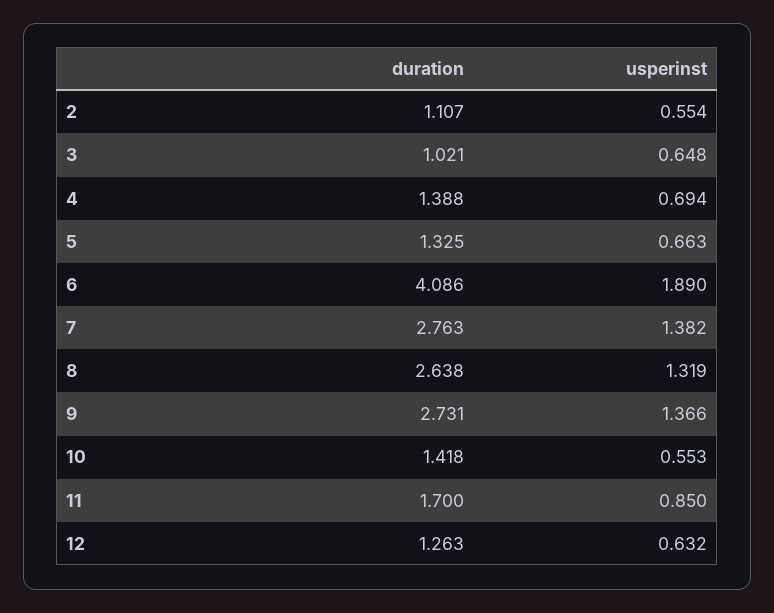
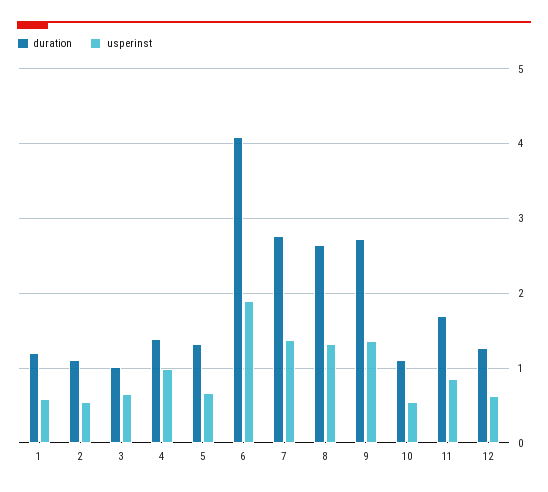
usperinst, 4: 0.694 -> 1
duration, 10: 1.418 -> 1.1
duration, 1: none -> 1.2
usperinst, 1: none -> 0.6

